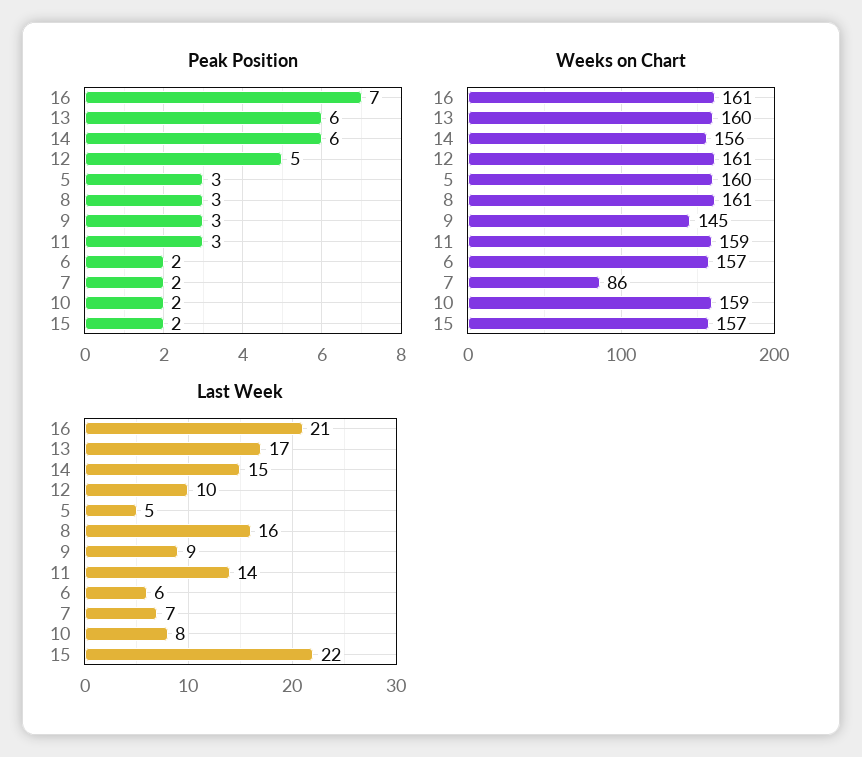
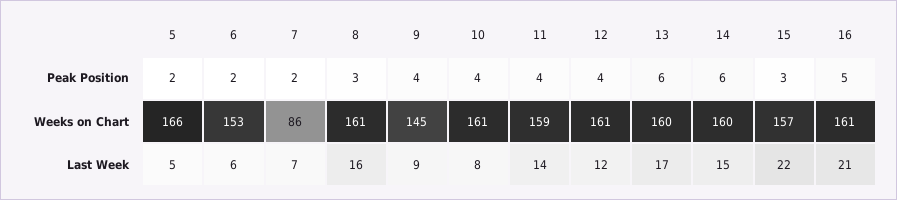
Peak Position, 16: 7 -> 5
Peak Position, 12: 5 -> 4
Peak Position, 5: 3 -> 2
Peak Position, 9: 3 -> 4
Peak Position, 11: 3 -> 4
Peak Position, 10: 2 -> 4
Peak Position, 15: 2 -> 3
Weeks on Chart, 14: 156 -> 160
Weeks on Chart, 5: 160 -> 166
Weeks on Chart, 6: 157 -> 153
Weeks on Chart, 10: 159 -> 161
Last Week, 12: 10 -> 12

